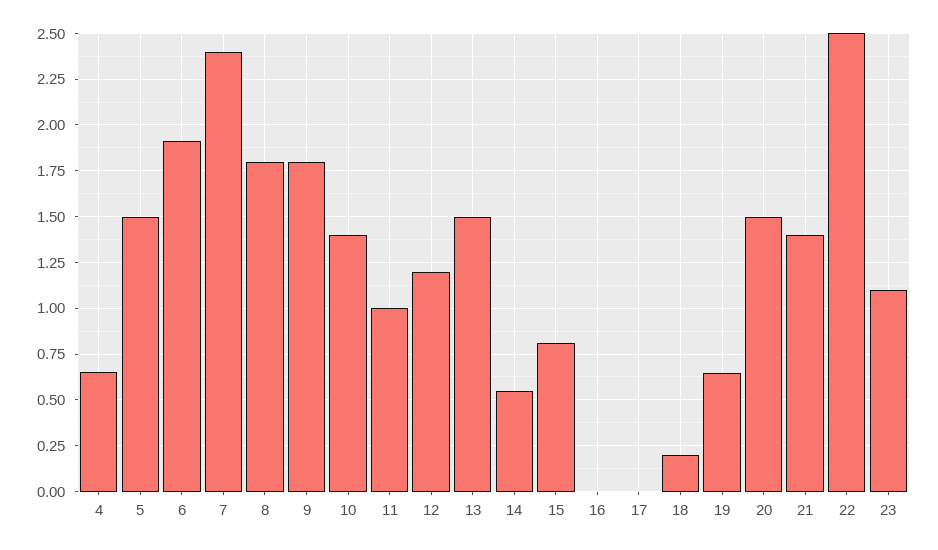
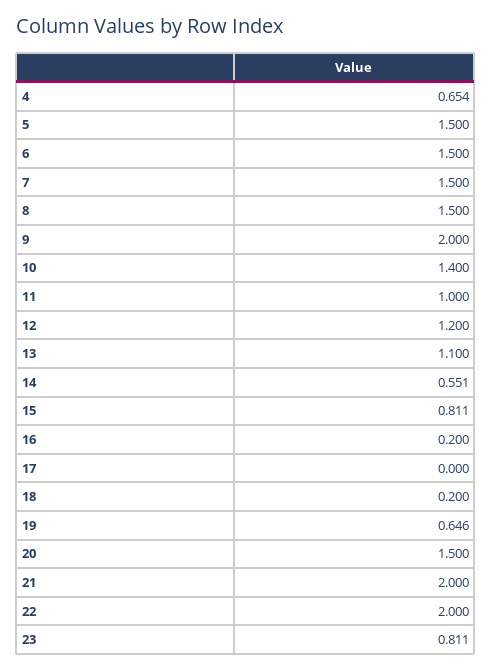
6: 1.9 -> 1.5
7: 2.4 -> 1.5
8: 1.8 -> 1.5
9: 1.8 -> 2
13: 1.5 -> 1.1
16: 0 -> 0.2
21: 1.4 -> 2
22: 2.5 -> 2
23: 1.1 -> 0.811

